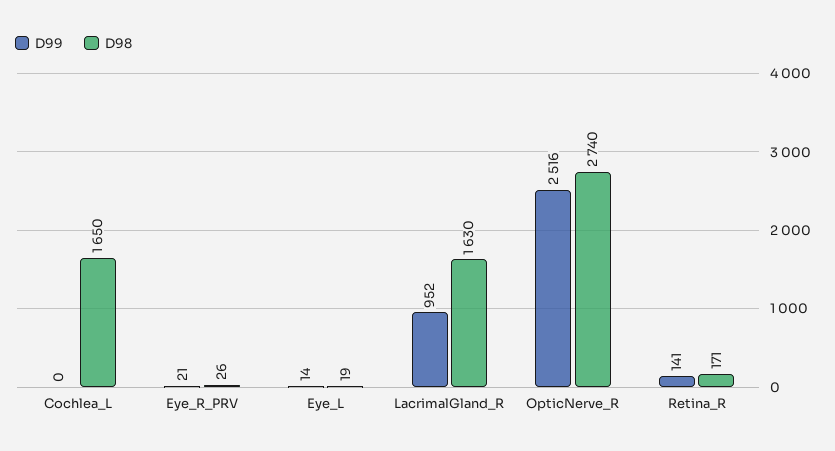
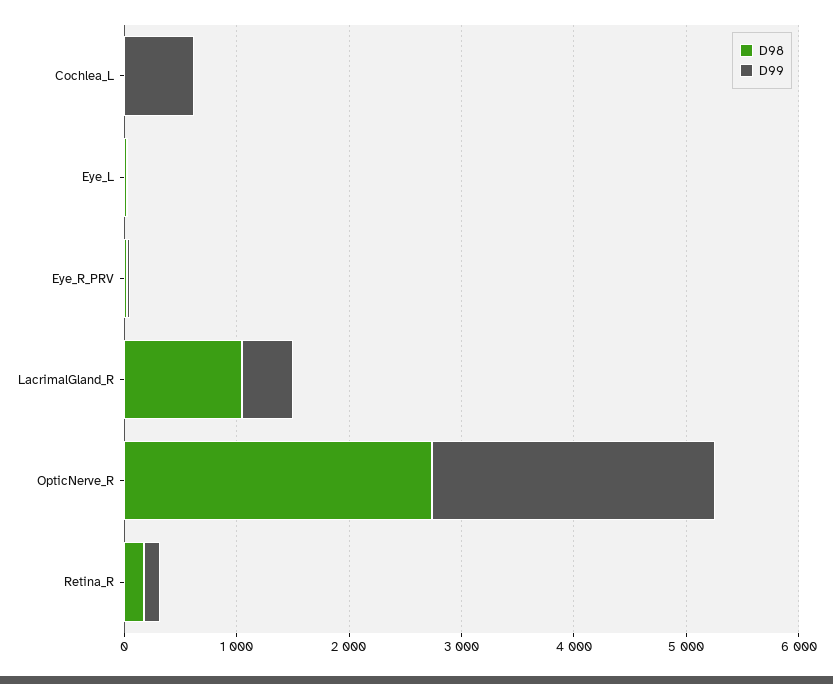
D99, Cochlea_L: 0 -> 600
D98, Cochlea_L: 1650 -> 0
D99, LacrimalGland_R: 952 -> 400
D98, LacrimalGland_R: 1630 -> 1000

